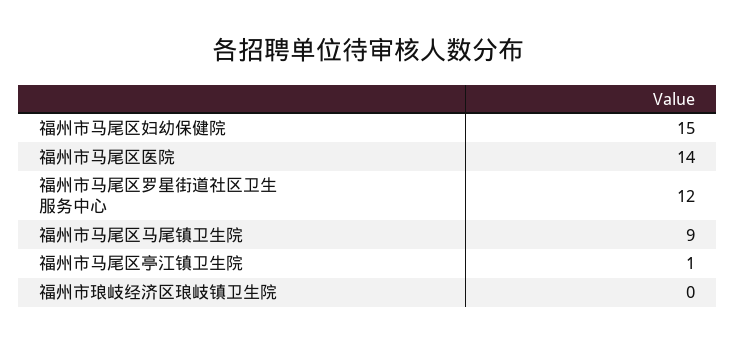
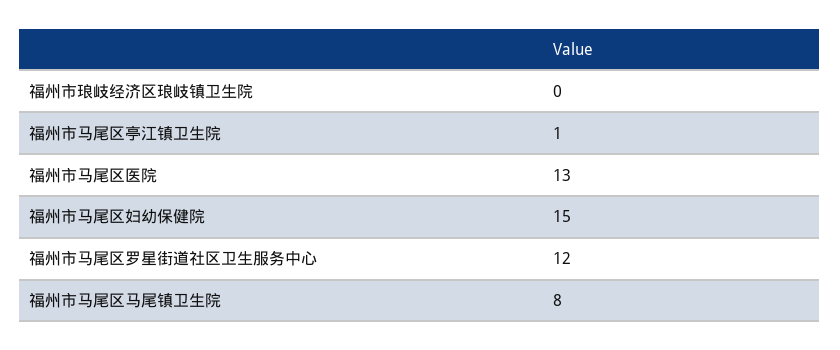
福州市马尾区医院: 14 -> 13
福州市马尾区马尾镇卫生院: 9 -> 8

